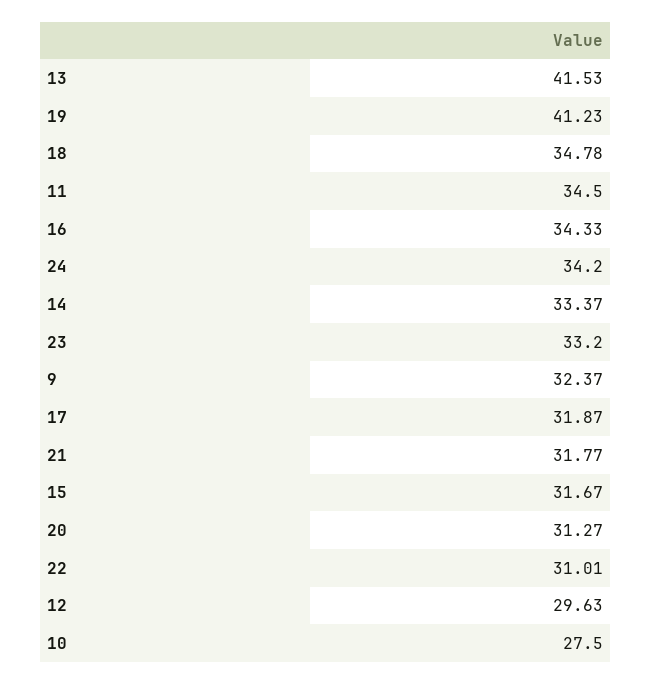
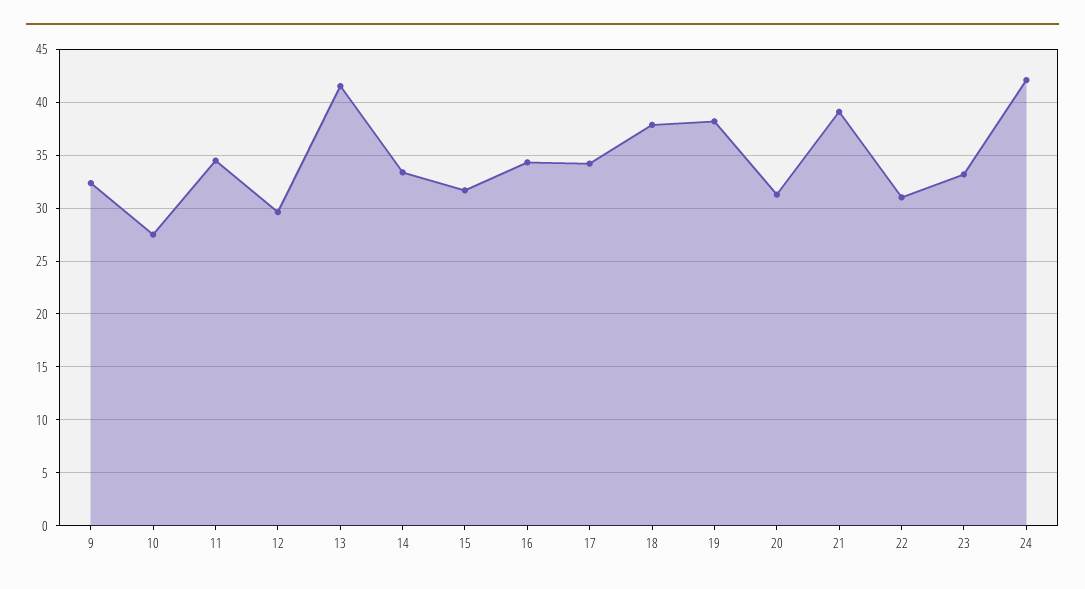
19: 41.23 -> 38
18: 34.78 -> 38
24: 34.2 -> 42
17: 31.87 -> 34
21: 31.77 -> 39

